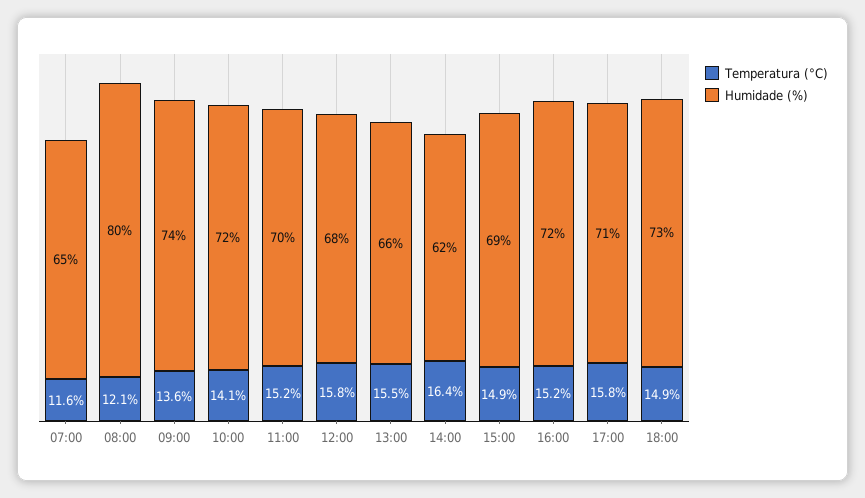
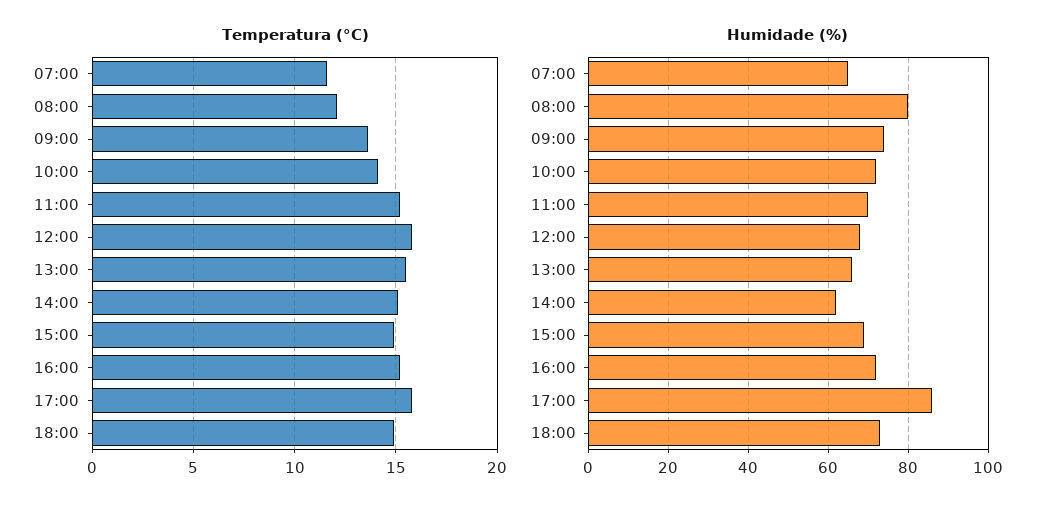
Temperatura (°C), 14:00: 16.4 -> 15
Humidade (%), 17:00: 71 -> 85

